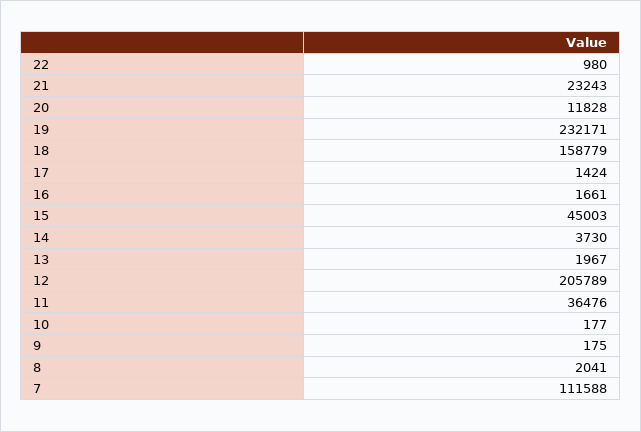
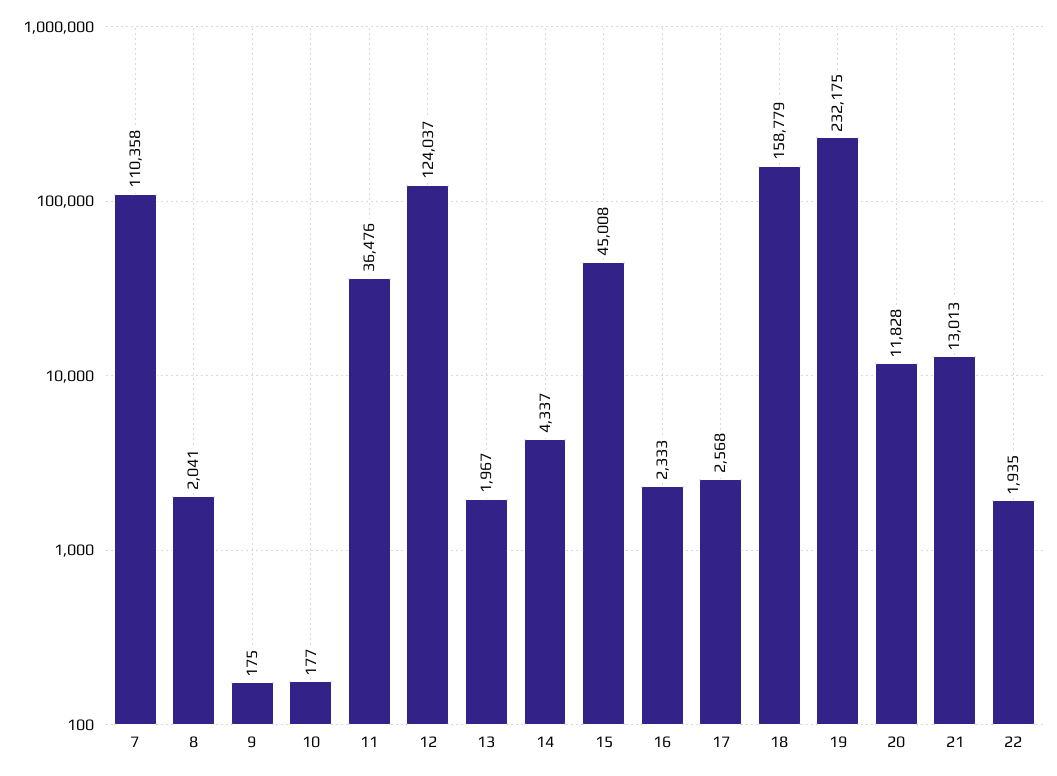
22: 980 -> 1935
21: 23243 -> 13013
19: 232171 -> 232175
17: 1424 -> 2568
16: 1661 -> 2333
15: 45003 -> 45008
14: 3730 -> 4337
12: 205789 -> 124037
7: 111588 -> 110358

